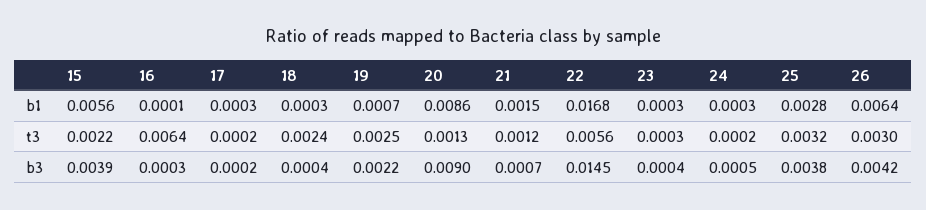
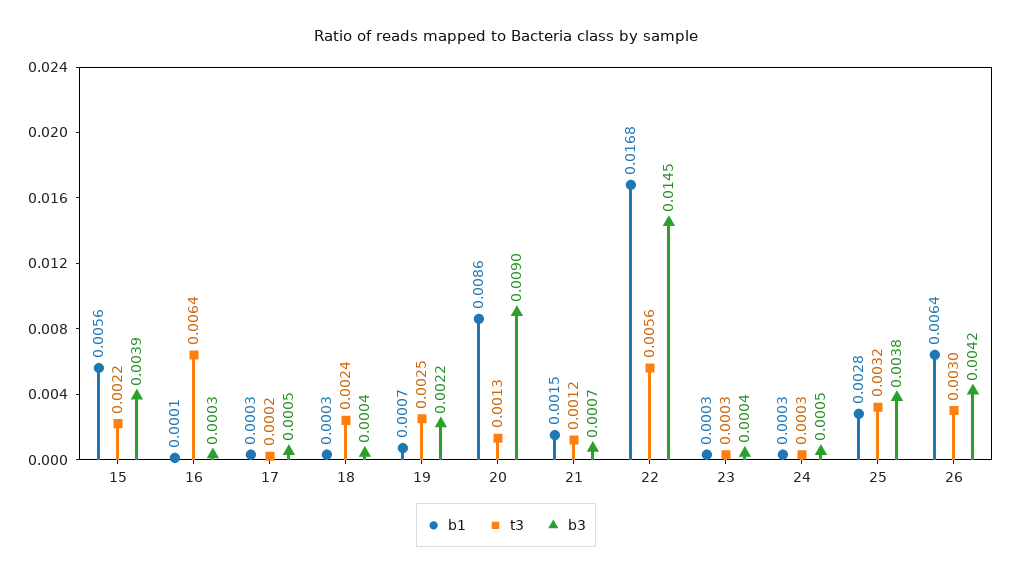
t3, 24: 0.0002 -> 0.0003
b3, 17: 0.0002 -> 0.0005

